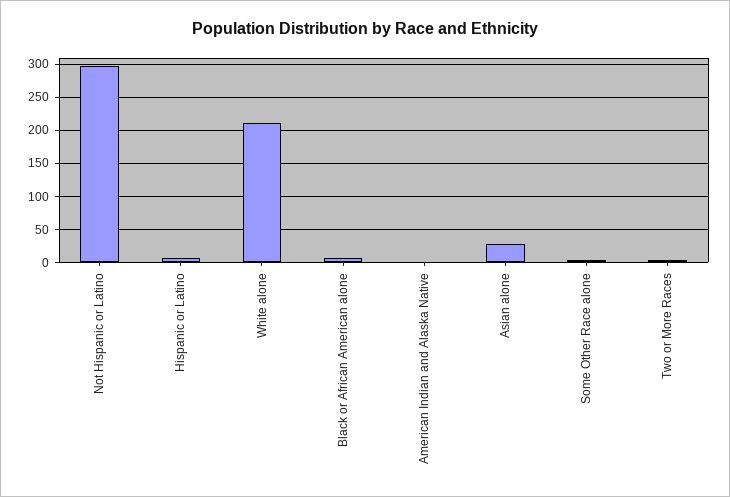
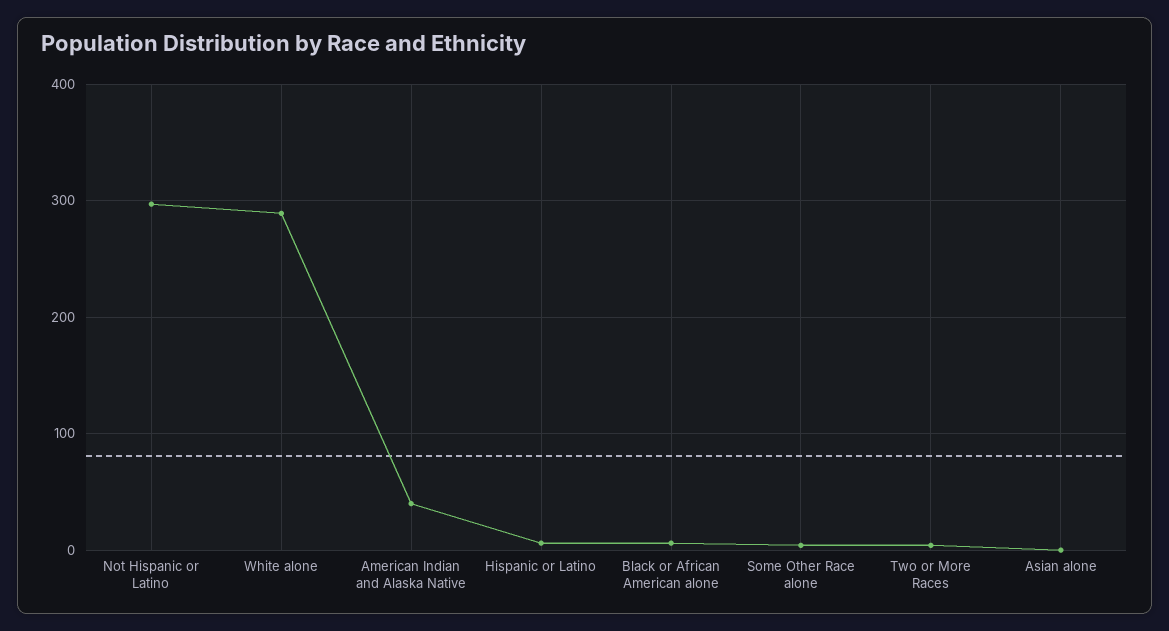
White alone: 210 -> 290
American Indian and Alaska Native: 0 -> 40
Asian alone: 30 -> 0

